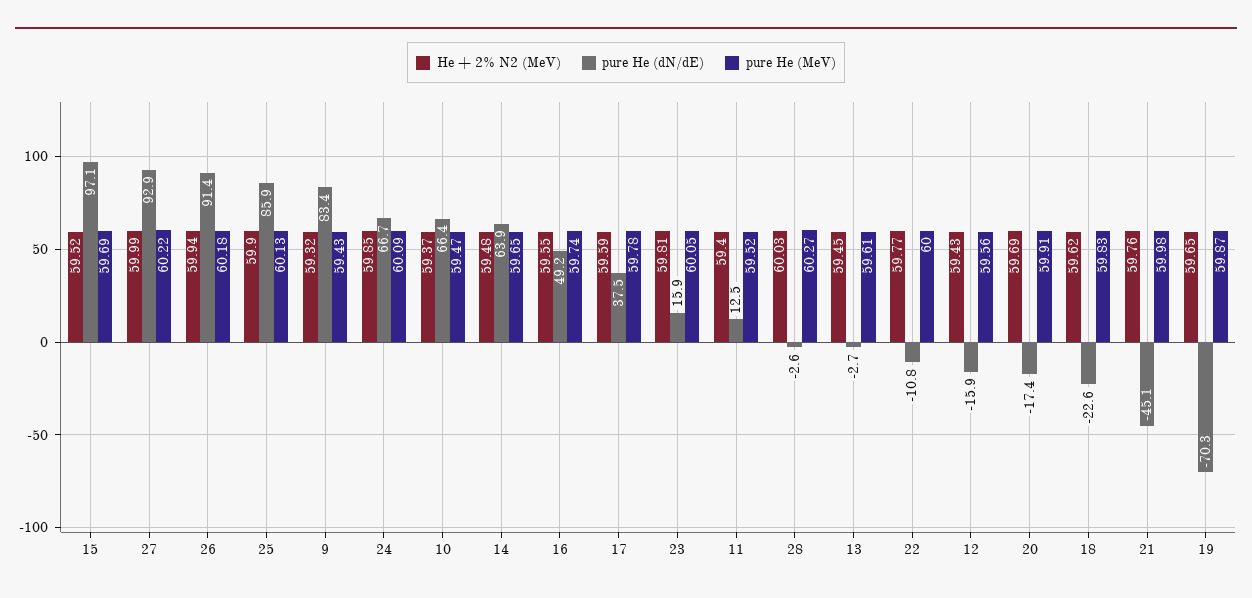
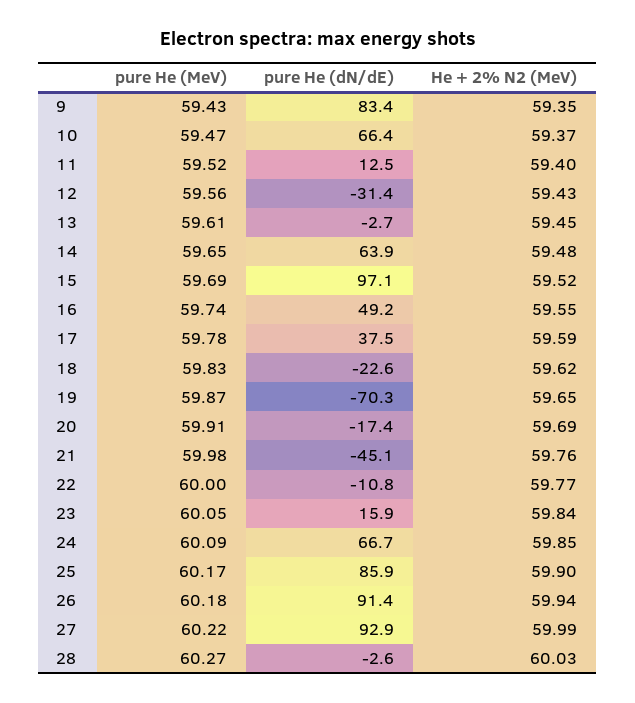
pure He (MeV), 25: 60.13 -> 60.17
He + 2% N2 (MeV), 9: 59.32 -> 59.35
He + 2% N2 (MeV), 23: 59.81 -> 59.84
pure He (dN/dE), 12: -15.9 -> -31.4

